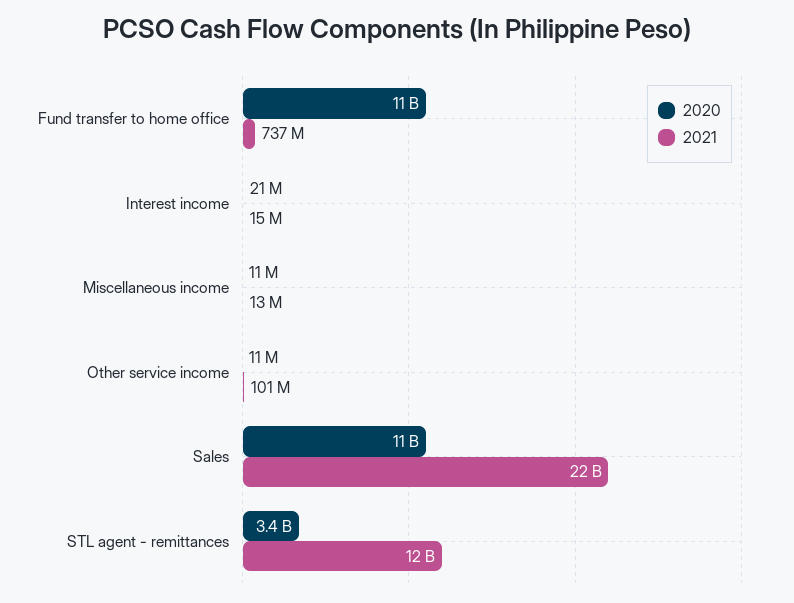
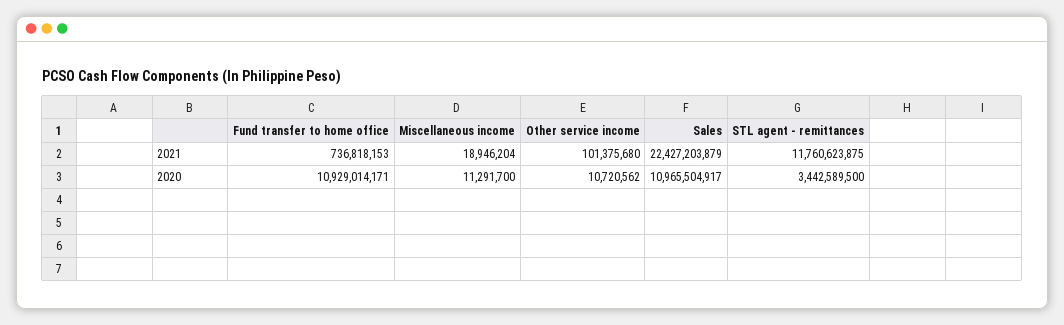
2020, Interest income: 21000000 -> none
2021, Interest income: 15000000 -> none
2021, Miscellaneous income: 13000000 -> 18946204

